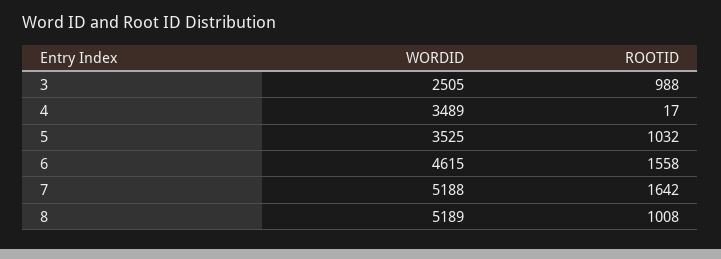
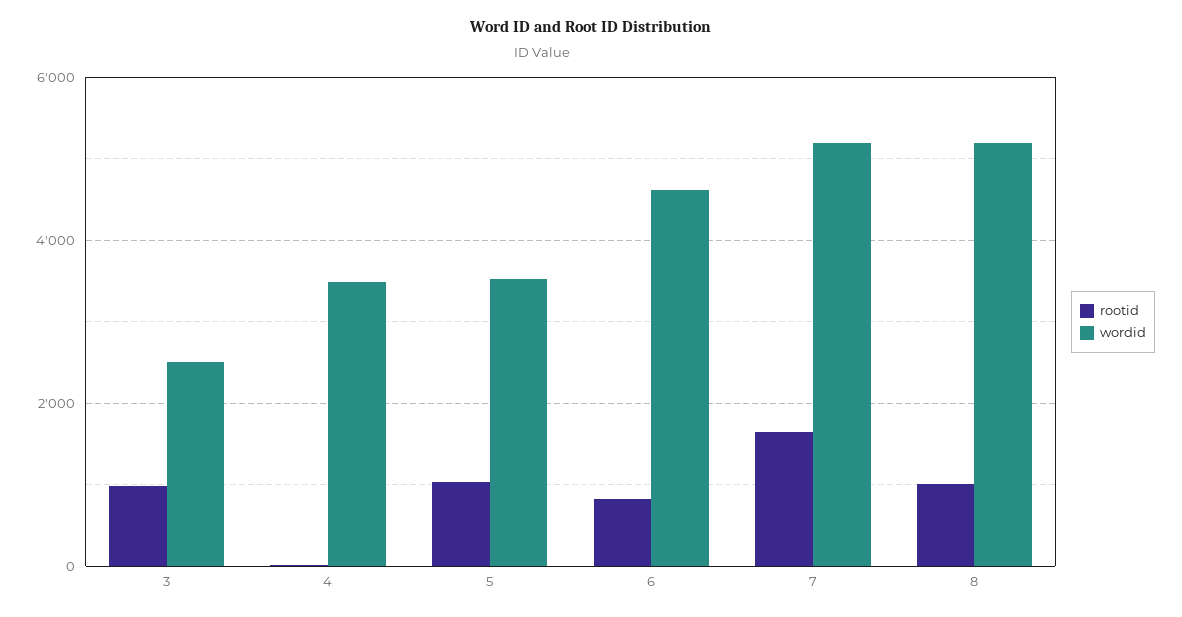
ROOTID, 6: 1558 -> 800

